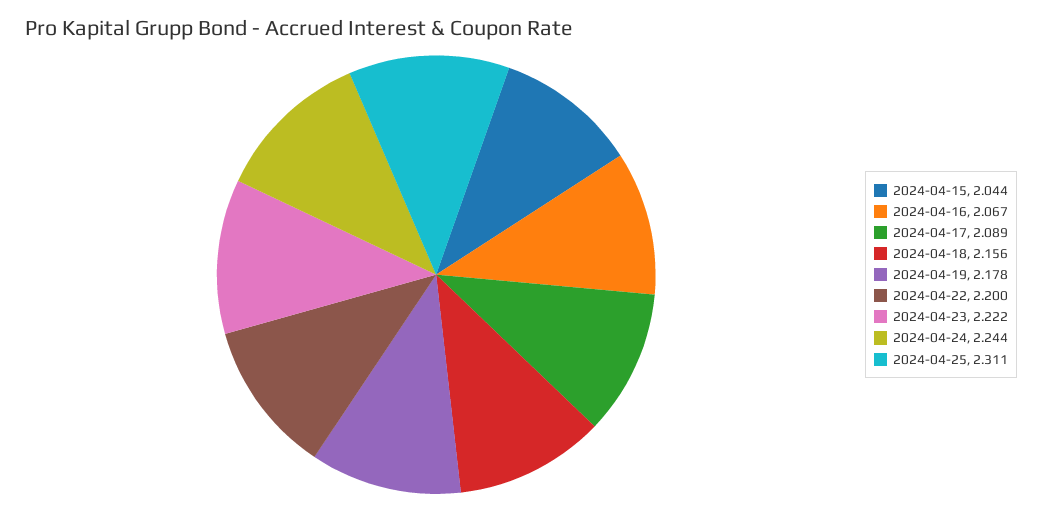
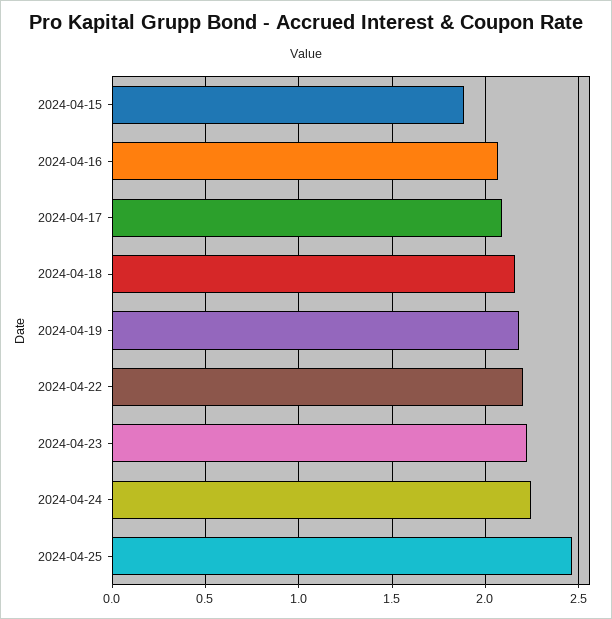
2024-04-15: 2.044 -> 1.9
2024-04-25: 2.311 -> 2.45

